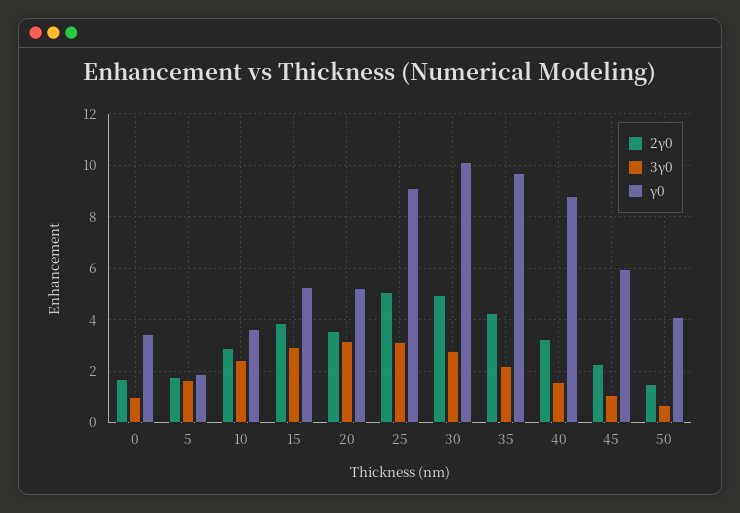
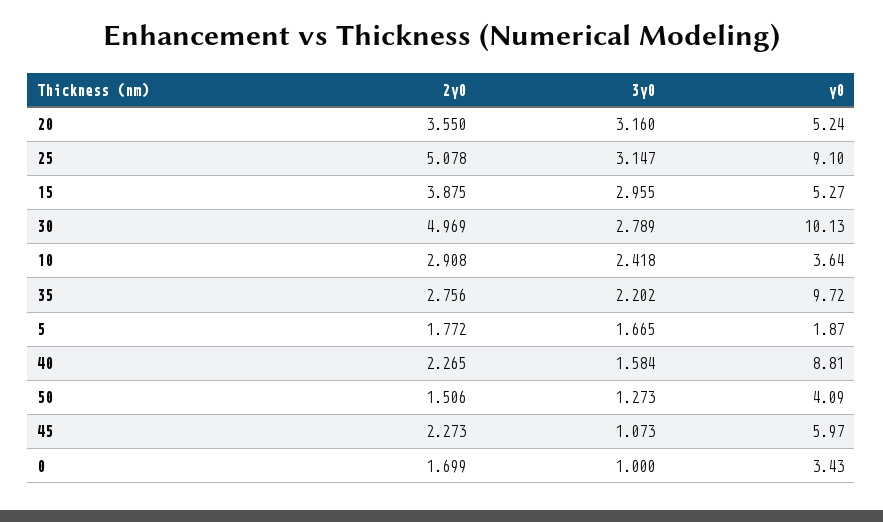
2γ0, 35: 4.25 -> 2.756
2γ0, 40: 3.25 -> 2.265
3γ0, 50: 0.75 -> 1.273

